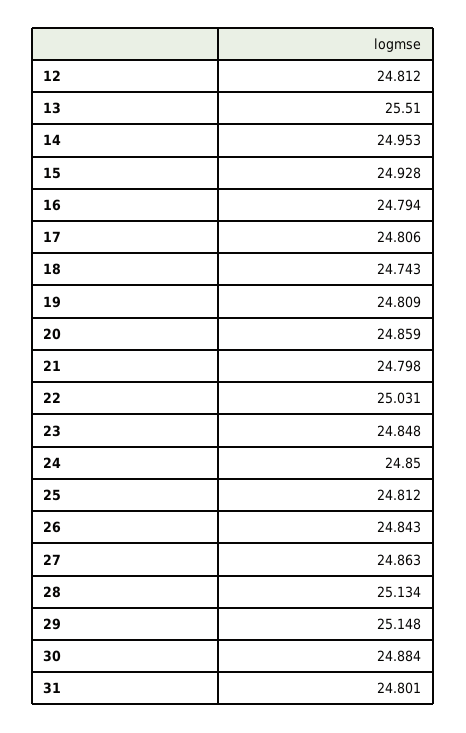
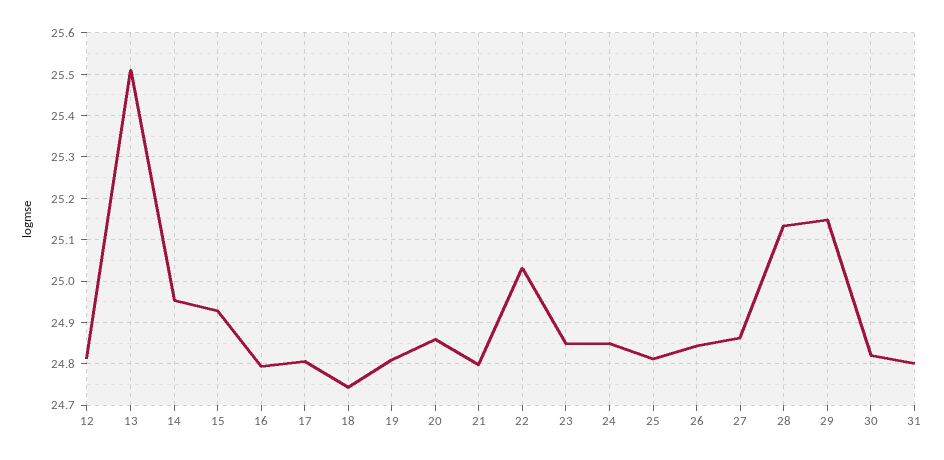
30: 24.884 -> 24.82

